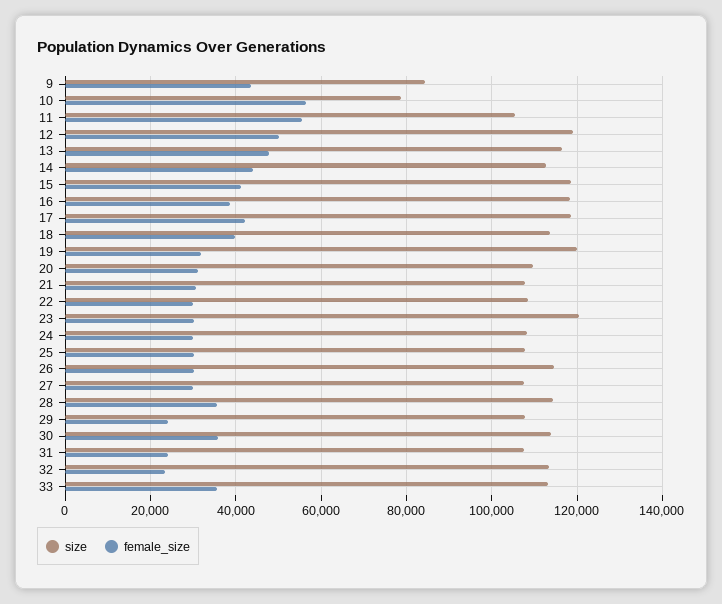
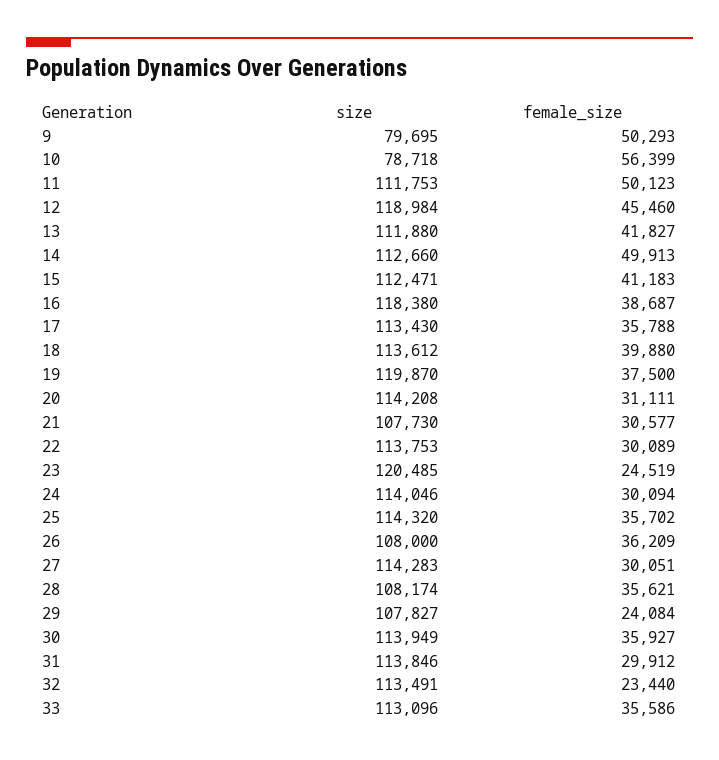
size, 9: 84000 -> 79695
female_size, 9: 44000 -> 50293
size, 11: 106000 -> 111753
female_size, 11: 56000 -> 50123
female_size, 12: 50000 -> 45460
size, 13: 116000 -> 111880
female_size, 13: 48000 -> 41827
female_size, 14: 44000 -> 49913
size, 15: 118000 -> 112471
size, 17: 118000 -> 113430
female_size, 17: 42000 -> 35788
female_size, 19: 32000 -> 37500
size, 20: 110000 -> 114208
size, 22: 108000 -> 113753
female_size, 23: 30000 -> 24519
size, 24: 108000 -> 114046
size, 25: 108000 -> 114320
female_size, 25: 30000 -> 35702
size, 26: 114000 -> 108000
female_size, 26: 30000 -> 36209
size, 27: 108000 -> 114283
size, 28: 114000 -> 108174
size, 31: 108000 -> 113846
female_size, 31: 24000 -> 29912

